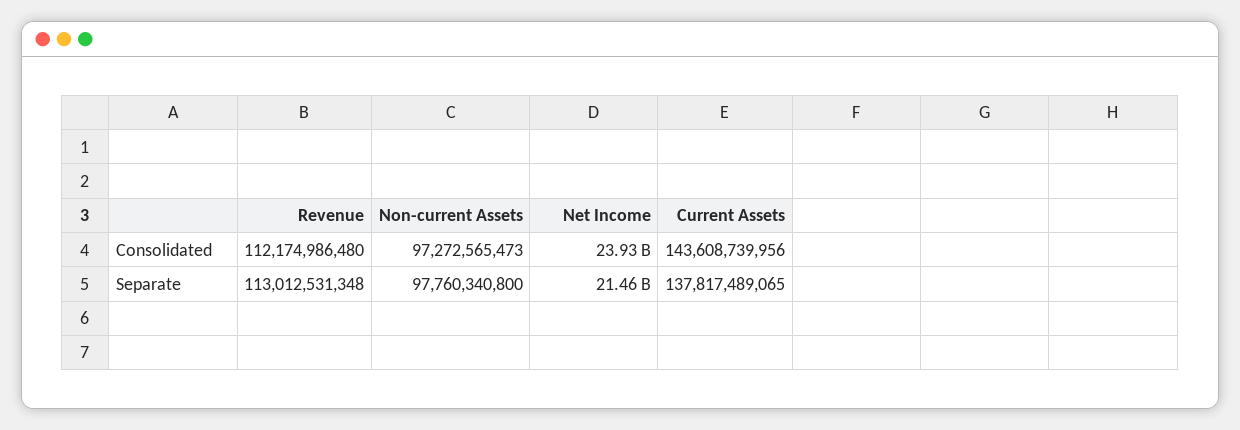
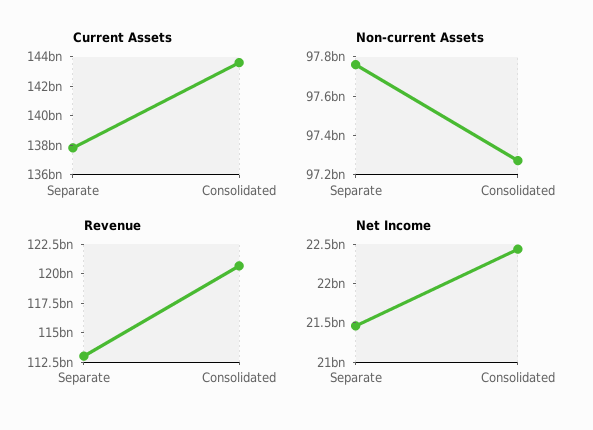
Revenue, Consolidated: 112174986480 -> 120000000000
Net Income, Consolidated: 23930000000 -> 22500000000

